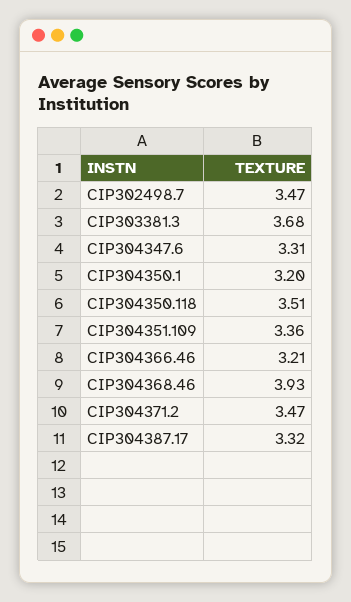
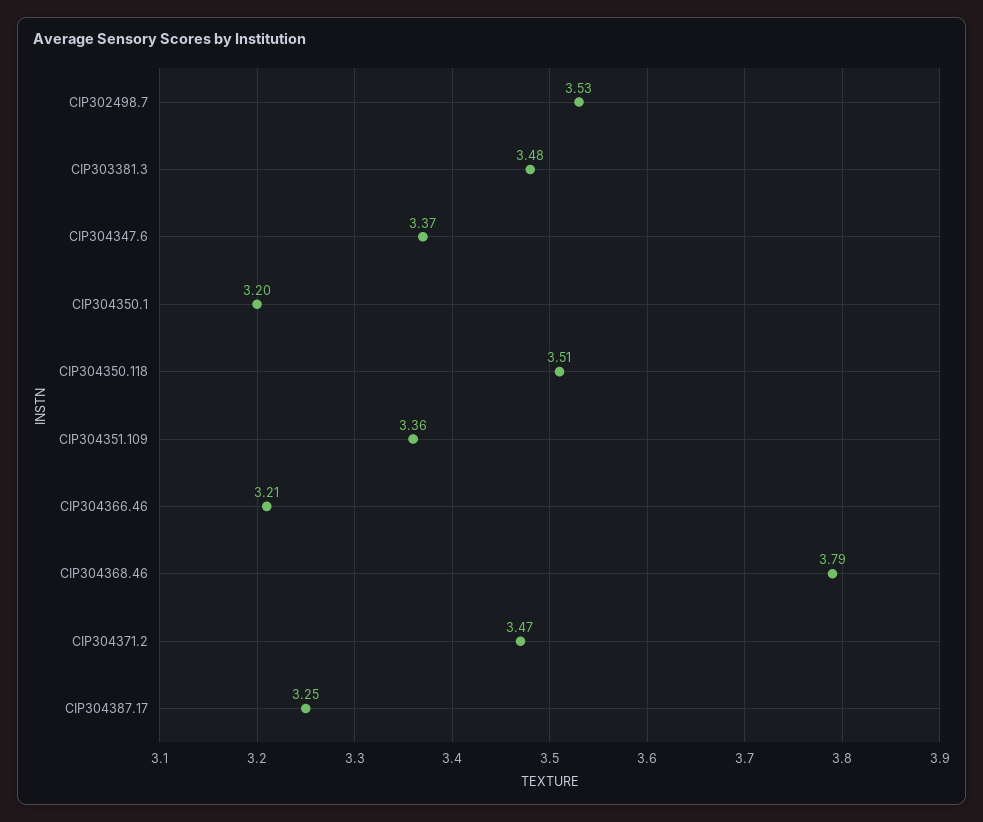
CIP302498.7: 3.47 -> 3.53
CIP303381.3: 3.68 -> 3.48
CIP304347.6: 3.31 -> 3.37
CIP304368.46: 3.93 -> 3.79
CIP304387.17: 3.32 -> 3.25

